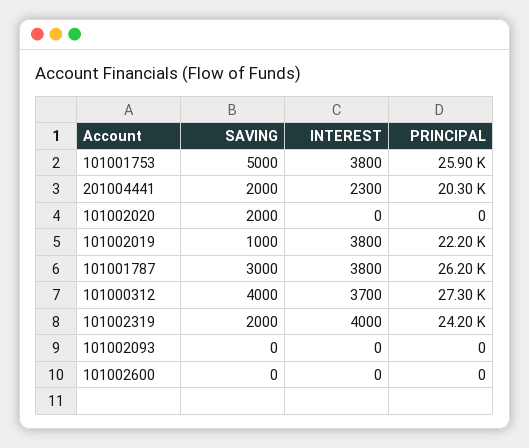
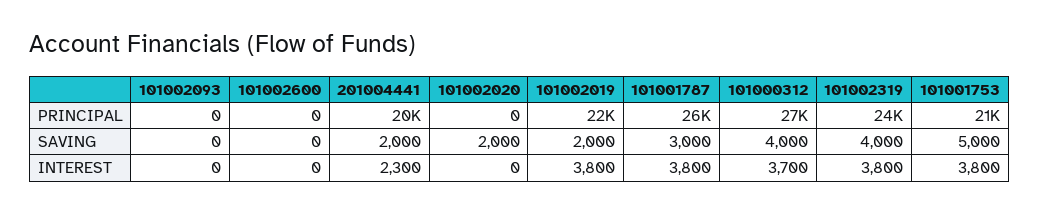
PRINCIPAL, 101001753: 25900 -> 21000
SAVING, 101002019: 1000 -> 2000
SAVING, 101002319: 2000 -> 4000
INTEREST, 101002319: 4000 -> 3800

